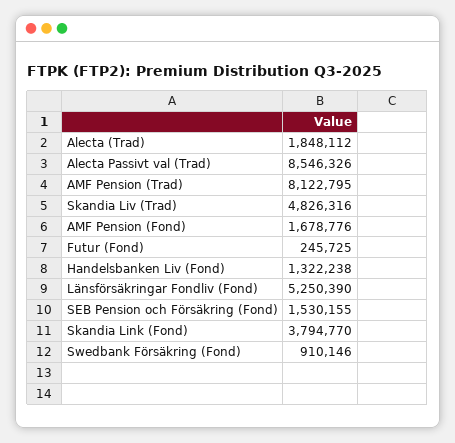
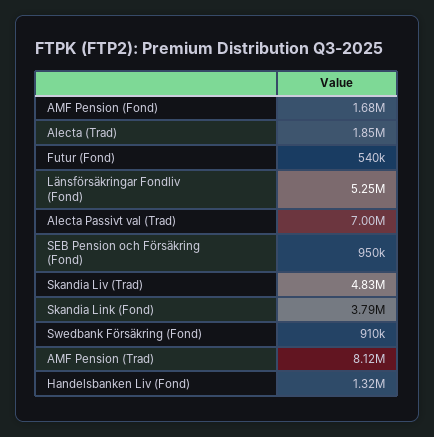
Alecta Passivt val (Trad): 8546326 -> 7000000
Futur (Fond): 245725 -> 540000
SEB Pension och Försäkring (Fond): 1530155 -> 950000

